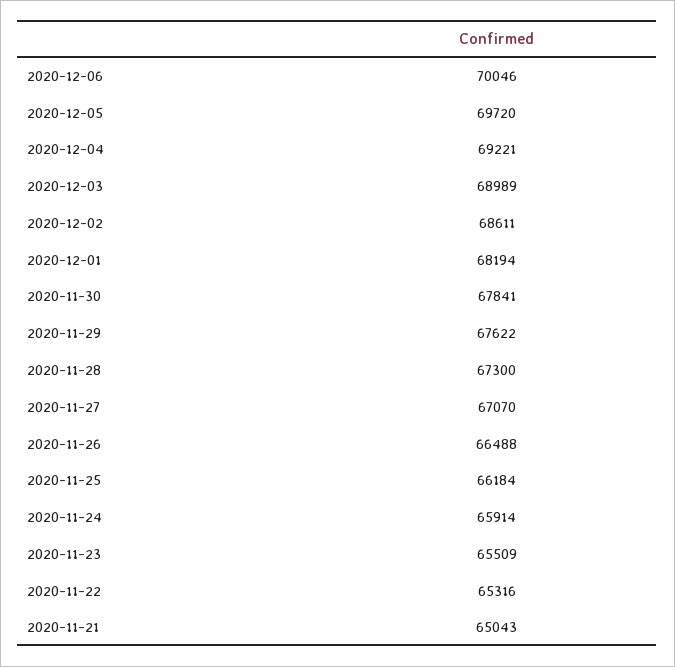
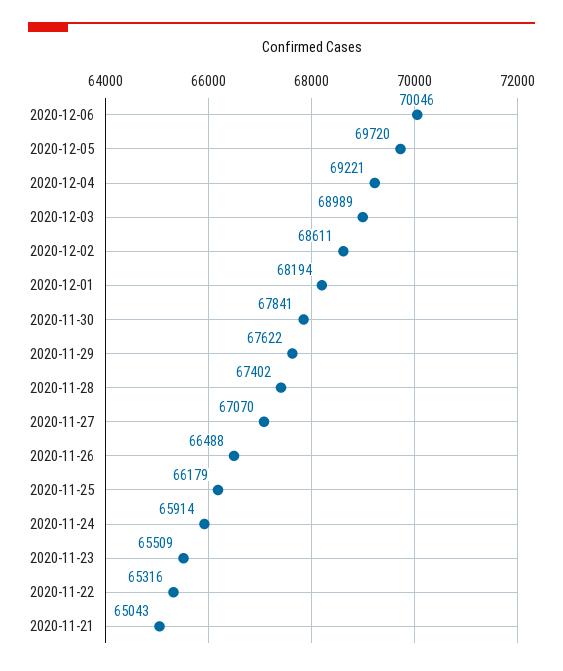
2020-11-28: 67300 -> 67402
2020-11-25: 66184 -> 66179

